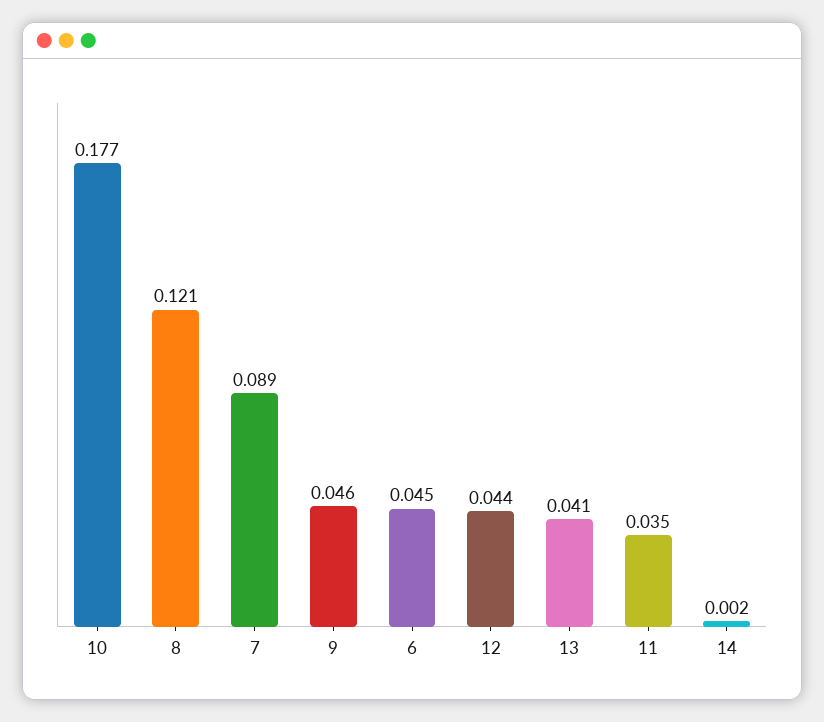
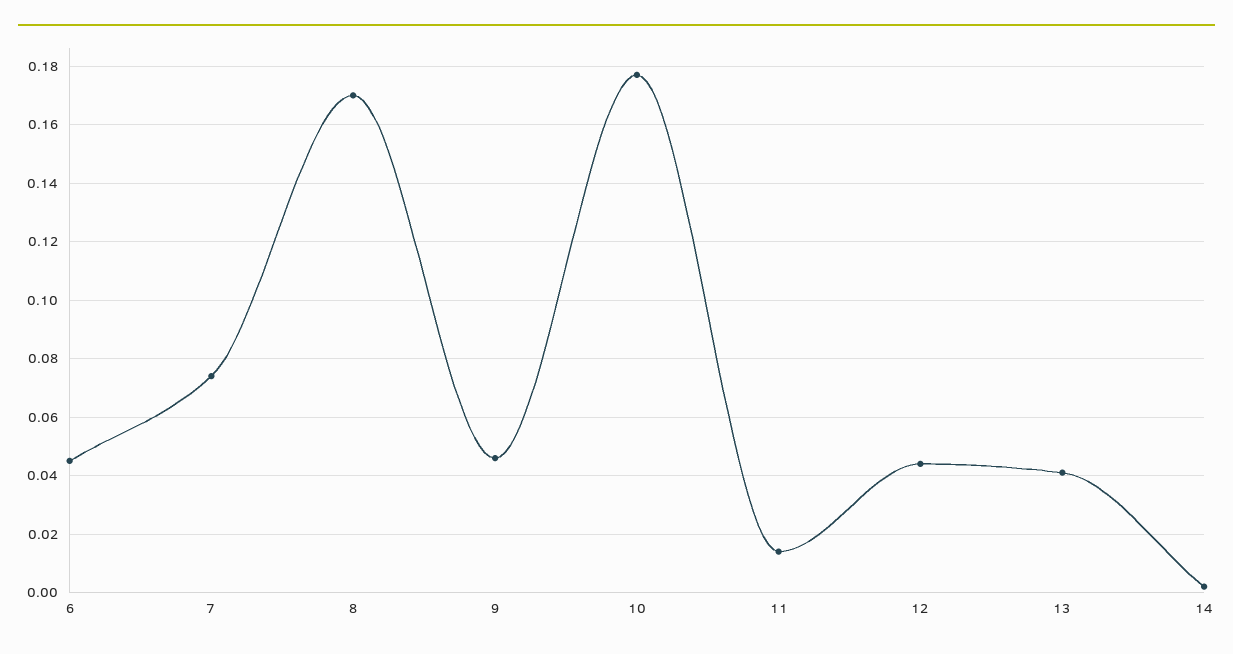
8: 0.121 -> 0.17
7: 0.089 -> 0.075
11: 0.035 -> 0.015

